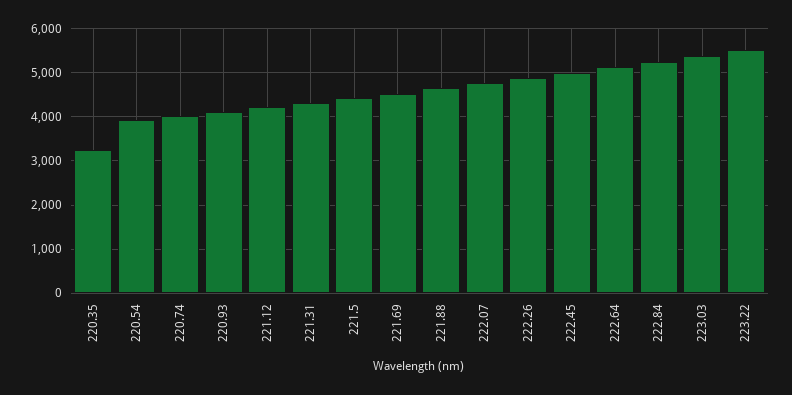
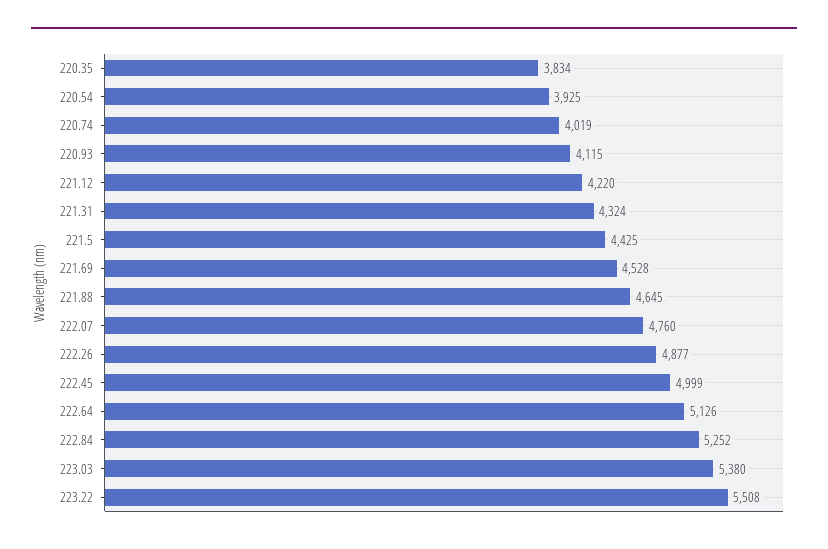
220.35: 3200 -> 3834

